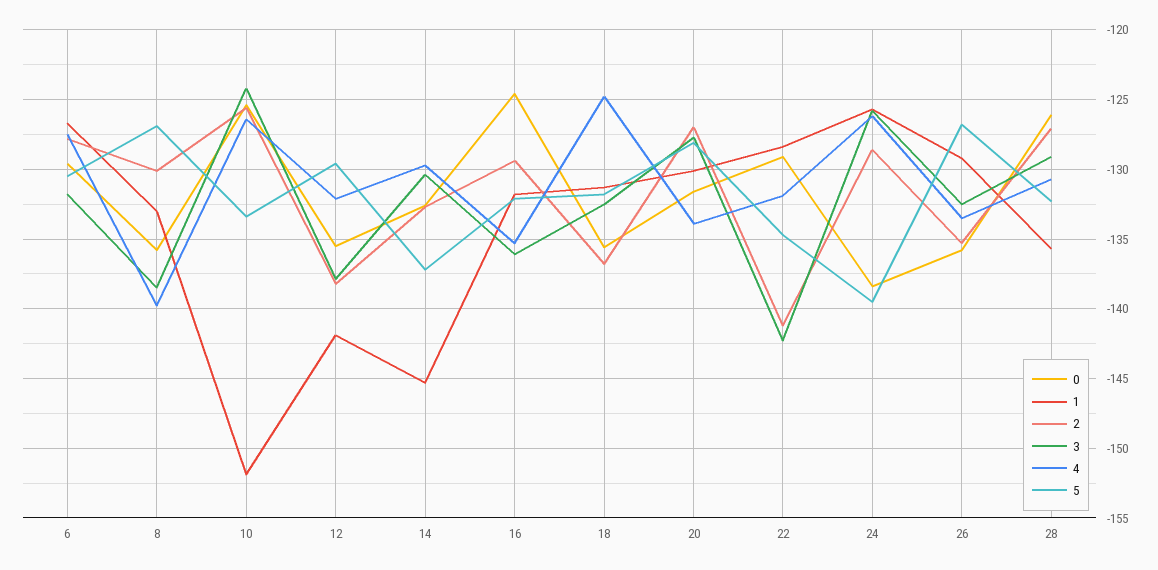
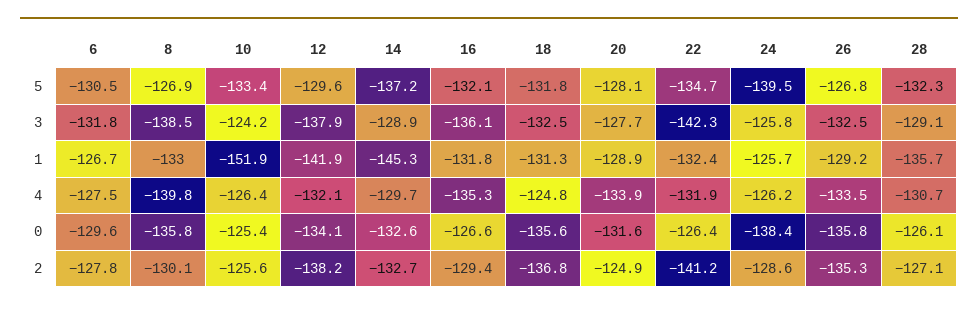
0, 12: -135.5 -> -134.1
3, 14: -130.5 -> -128.9
0, 16: -124.5 -> -126.6
1, 20: -130 -> -128.9
2, 20: -127 -> -124.9
0, 22: -129 -> -126.4
1, 22: -128.5 -> -132.4

